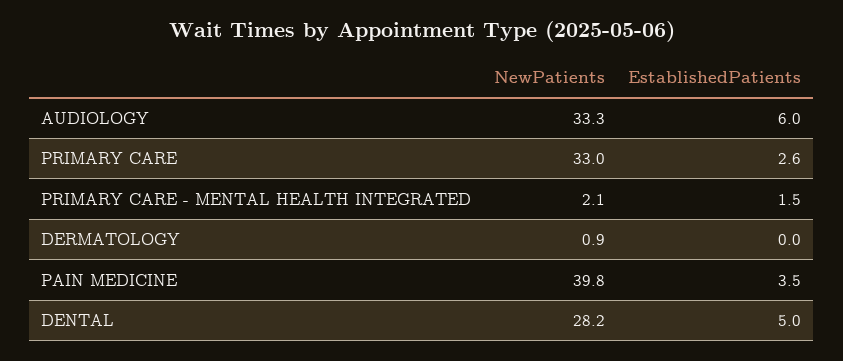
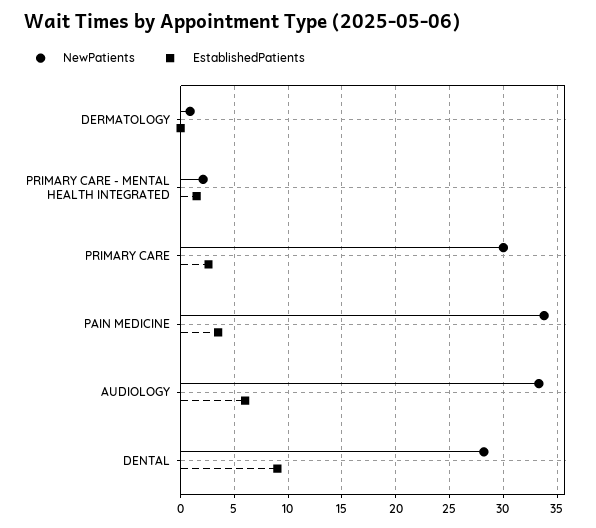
NewPatients, PRIMARY CARE: 33 -> 30
NewPatients, PAIN MEDICINE: 39.8 -> 34
EstablishedPatients, DENTAL: 5 -> 9

